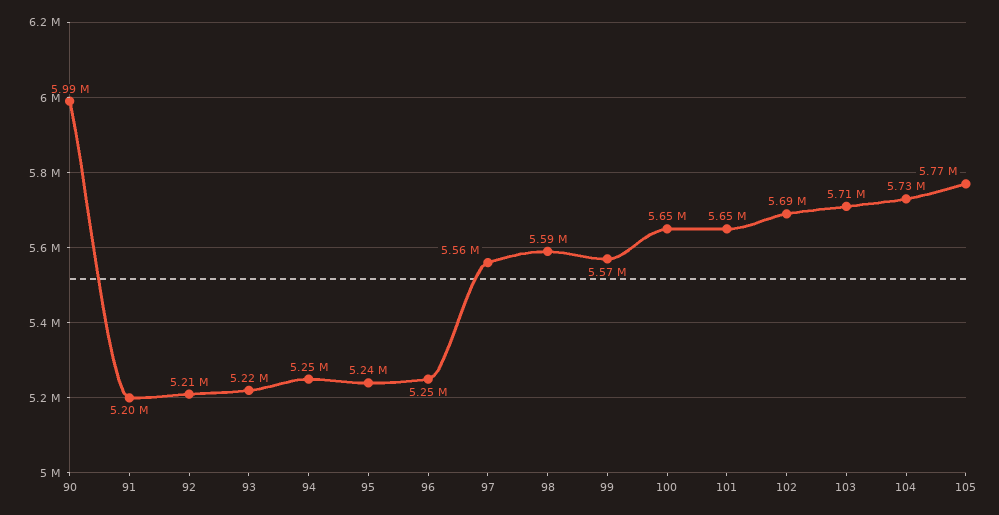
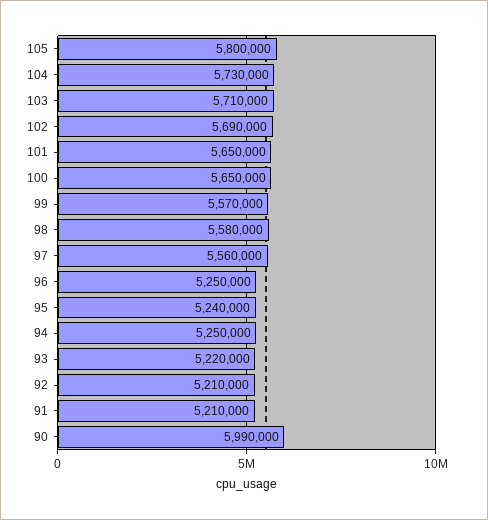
91: 5200000 -> 5210000
98: 5590000 -> 5580000
105: 5770000 -> 5800000

